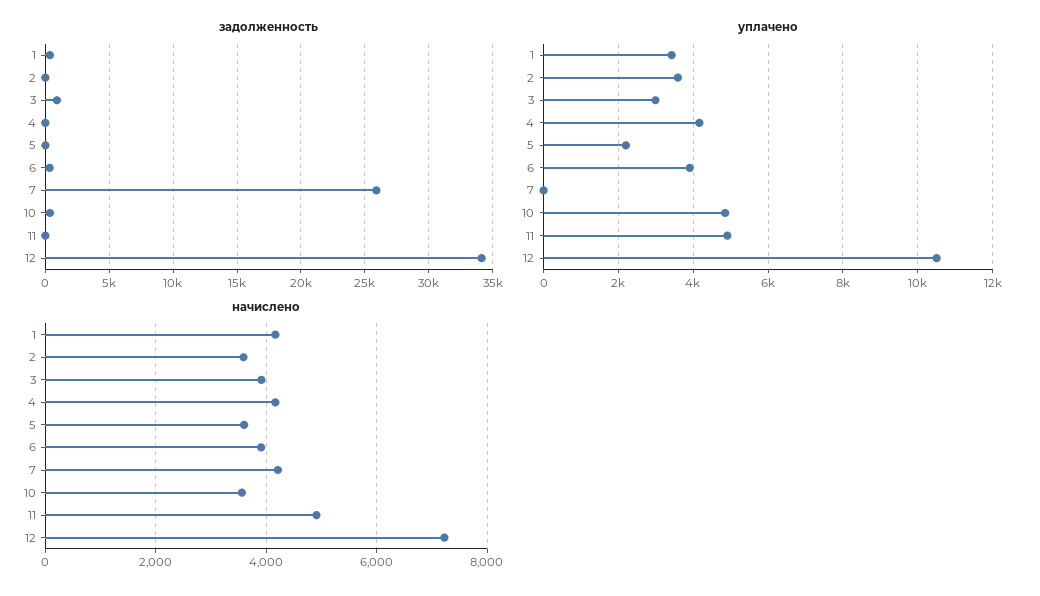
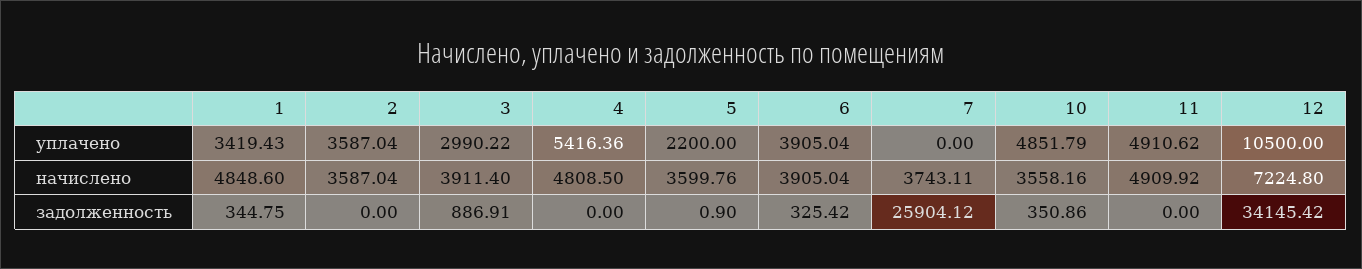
уплачено, 4: 4200 -> 5416.36
начислено, 1: 4200 -> 4848.6
начислено, 4: 4200 -> 4808.5
начислено, 7: 4200 -> 3743.11

